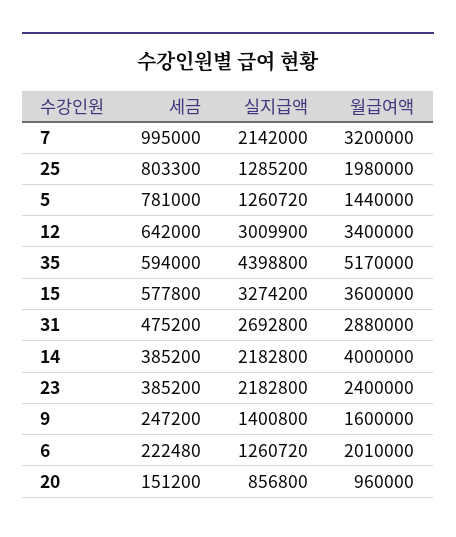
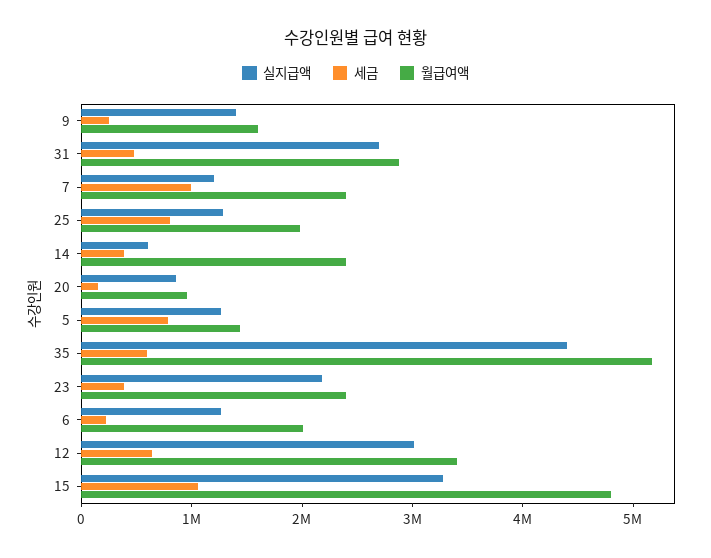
실지급액, 7: 2142000 -> 1200000
월급여액, 7: 3200000 -> 2400000
세금, 15: 577800 -> 1000000
월급여액, 15: 3600000 -> 4800000
실지급액, 14: 2182800 -> 600000
월급여액, 14: 4000000 -> 2400000

